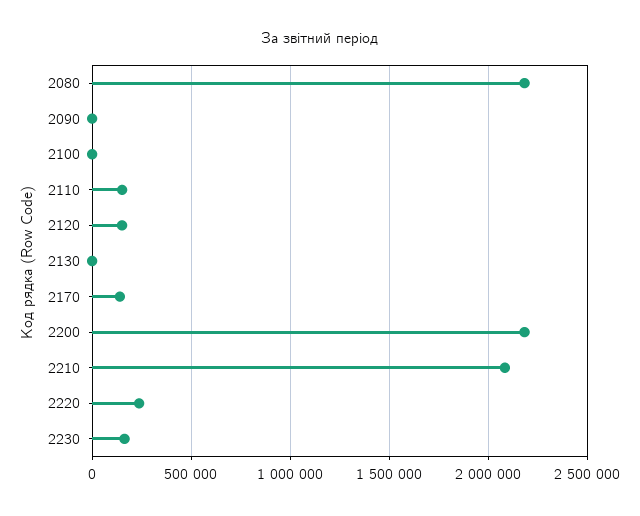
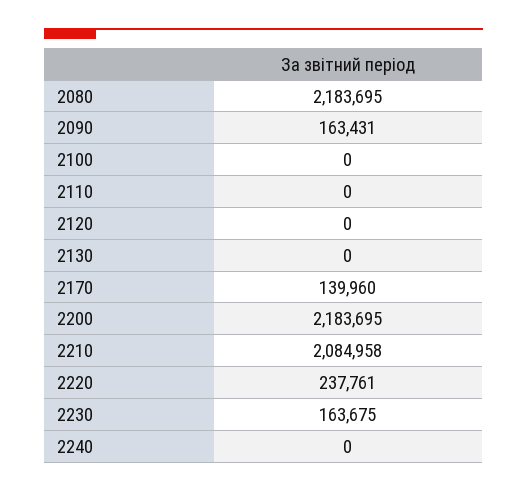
2090: 0 -> 163431
2110: 150000 -> 0
2120: 150000 -> 0
2240: none -> 0

